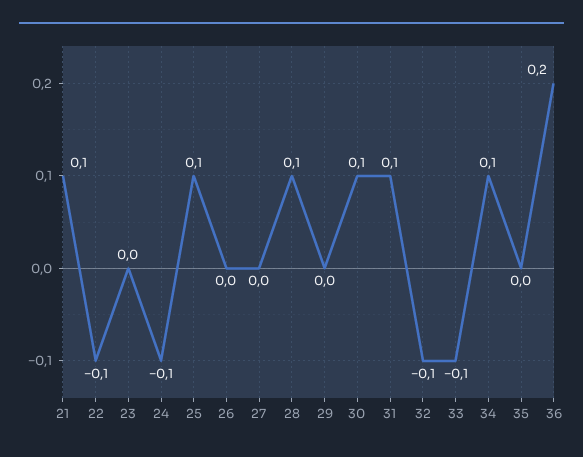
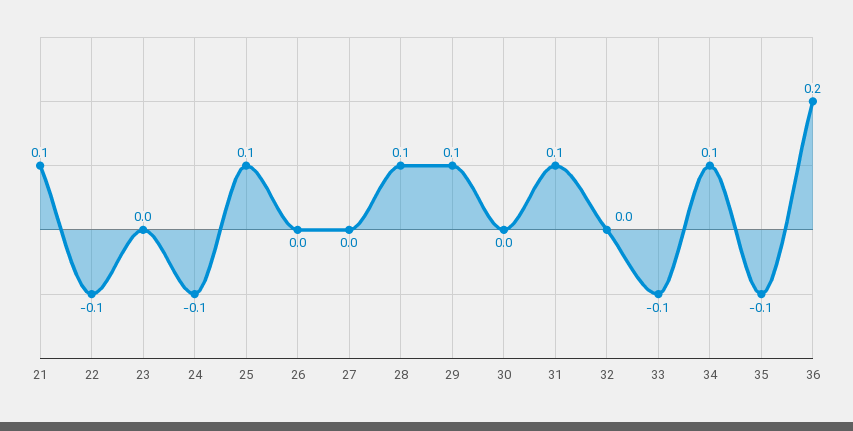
29: 0 -> 0.1
30: 0.1 -> 0
32: -0.1 -> 0
35: 0 -> -0.1

